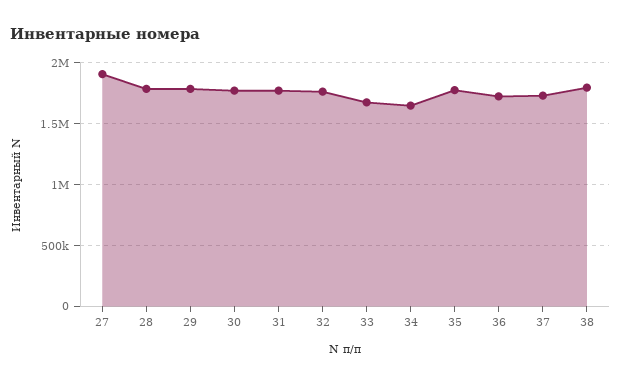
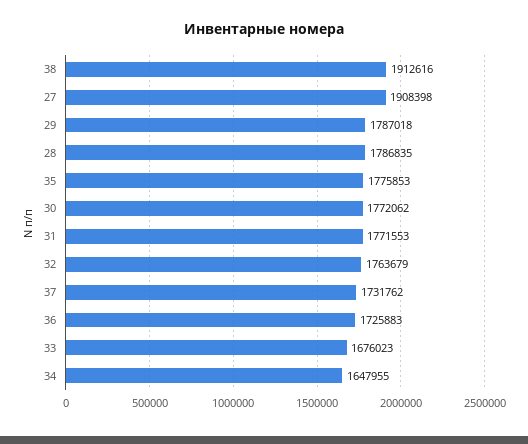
38: 1800000 -> 1912616

